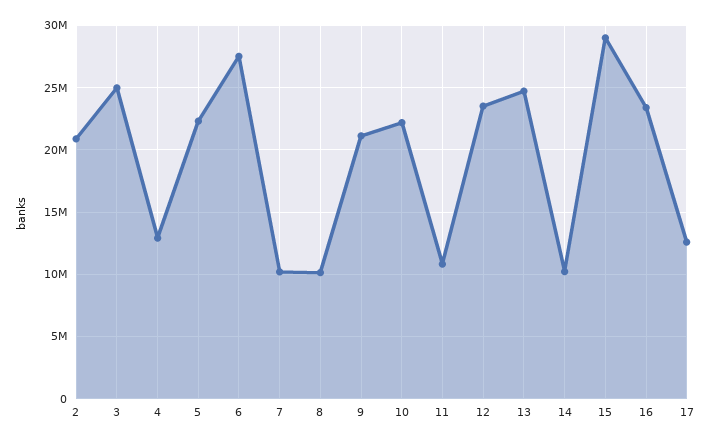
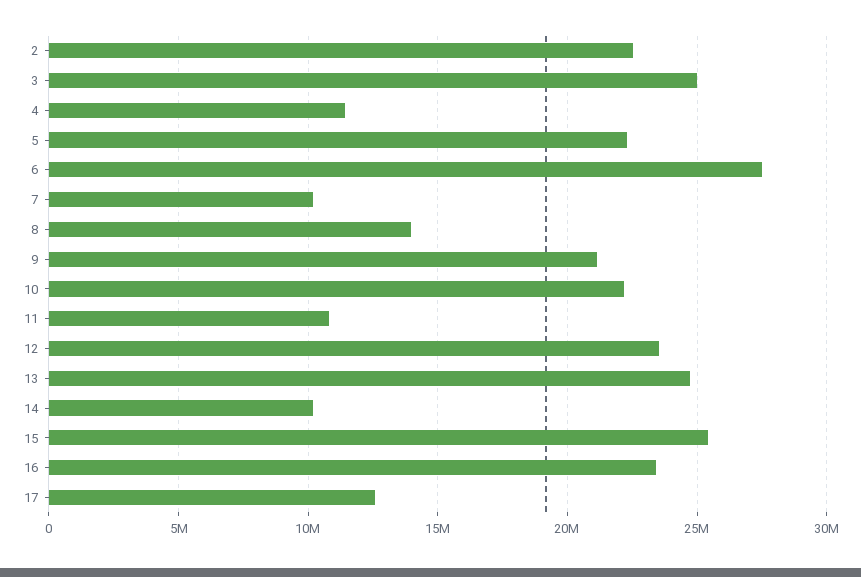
2: 21000000 -> 22500000
4: 13000000 -> 11500000
8: 10000000 -> 14000000
15: 29000000 -> 25500000

